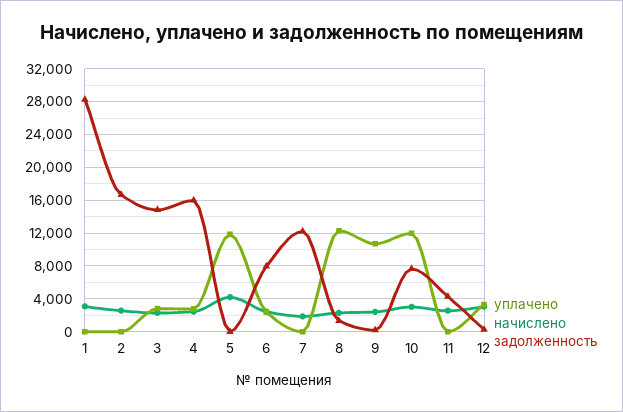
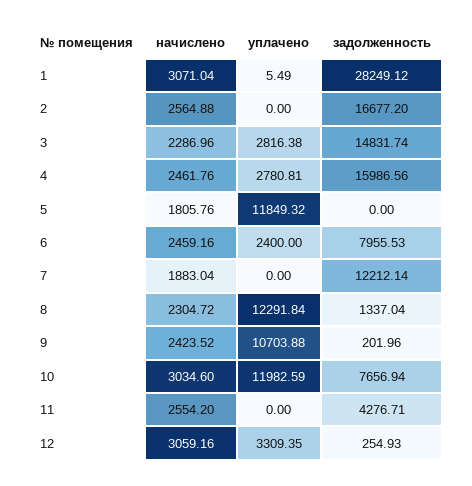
начислено, 5: 4000 -> 1805.76

